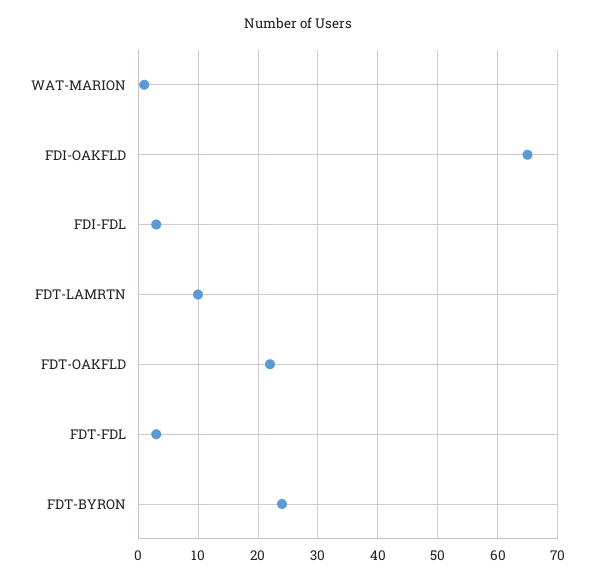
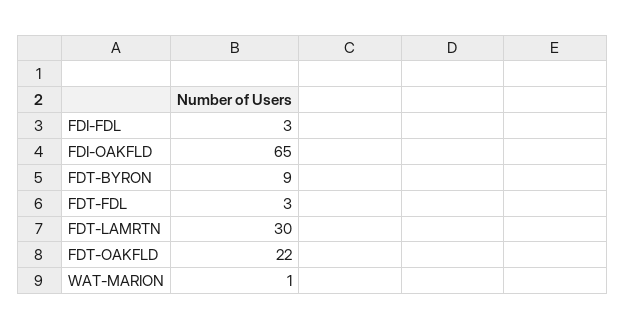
FDT-LAMRTN: 10 -> 30
FDT-BYRON: 25 -> 9

